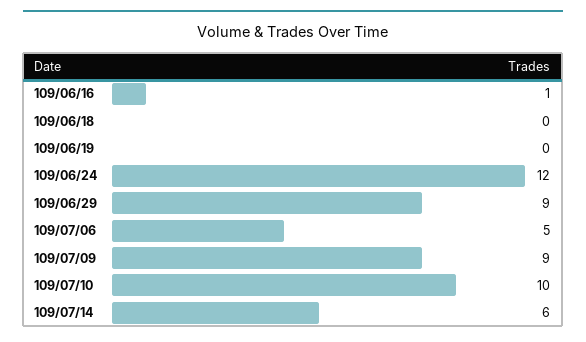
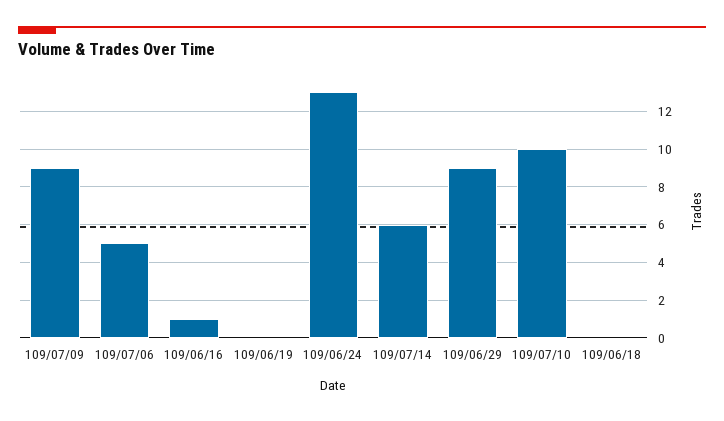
109/06/24: 12 -> 13

